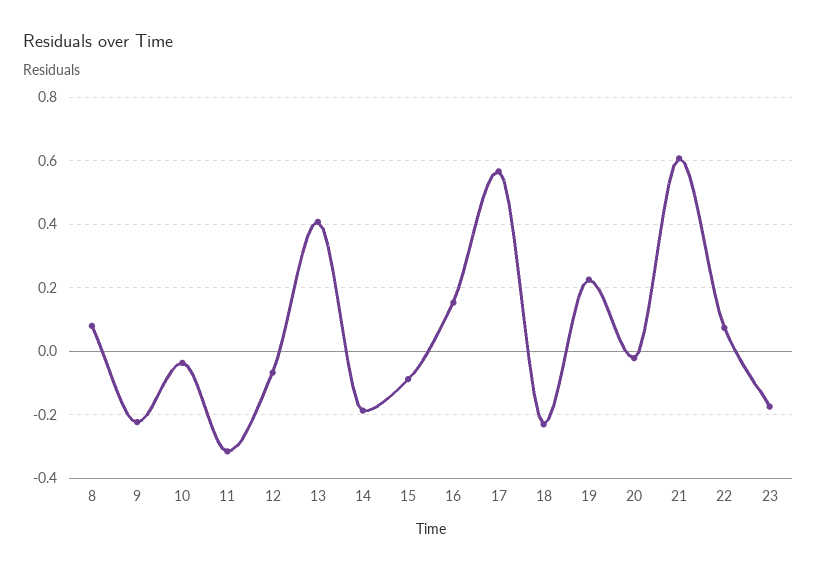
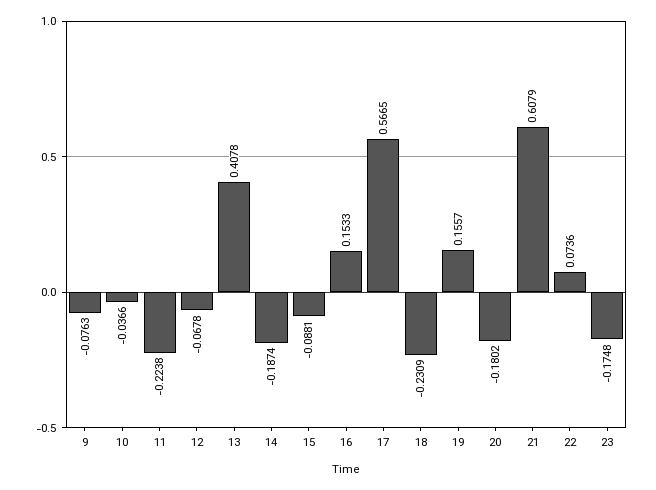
8: 0.08 -> none
9: -0.22 -> -0.0763
11: -0.32 -> -0.2238
19: 0.22 -> 0.1557
20: -0.02 -> -0.1802

